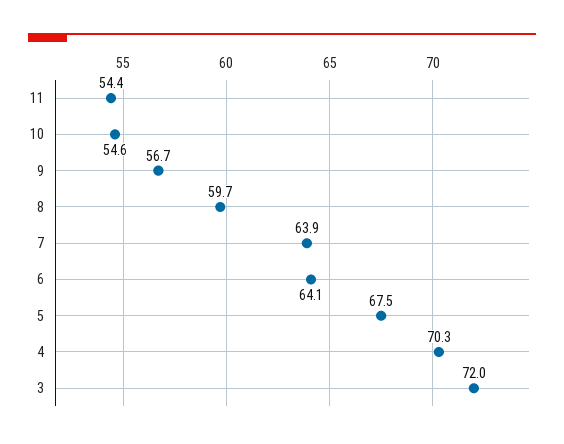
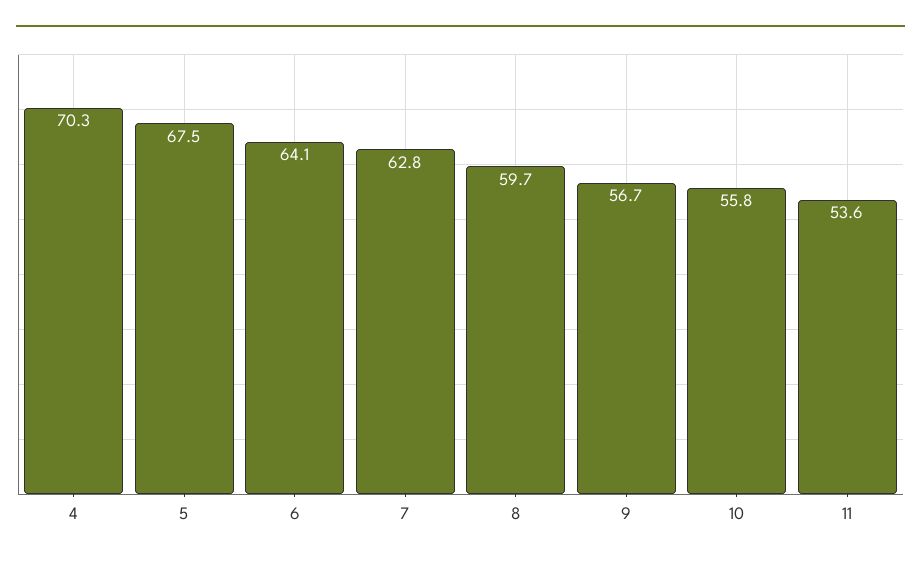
11: 54.4 -> 53.6
10: 54.6 -> 55.8
7: 63.9 -> 62.8
3: 72 -> none

